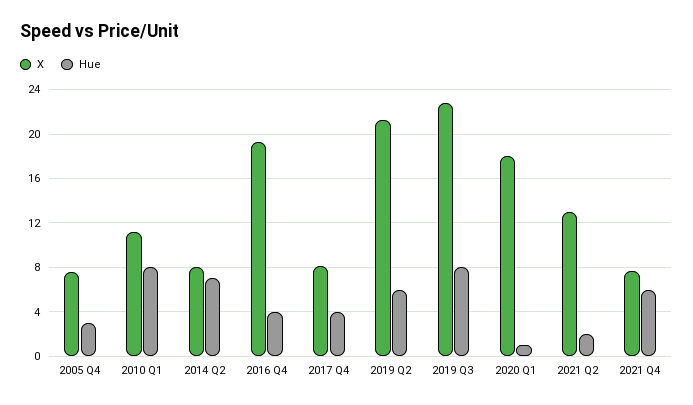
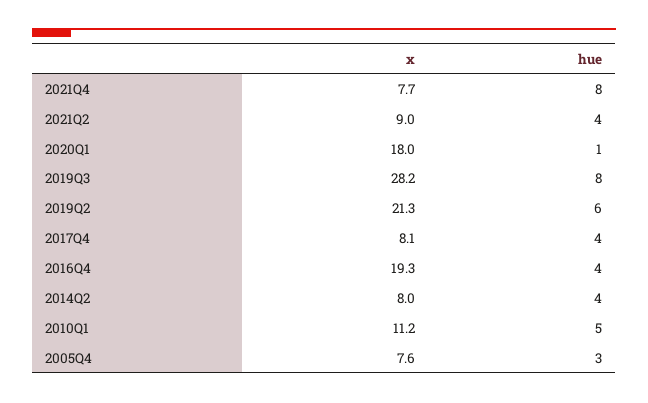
Hue, 2010 Q1: 8 -> 5
Hue, 2014 Q2: 7 -> 4
X, 2019 Q3: 23 -> 28.2
X, 2021 Q2: 13 -> 9
Hue, 2021 Q2: 2 -> 4
Hue, 2021 Q4: 6 -> 8

